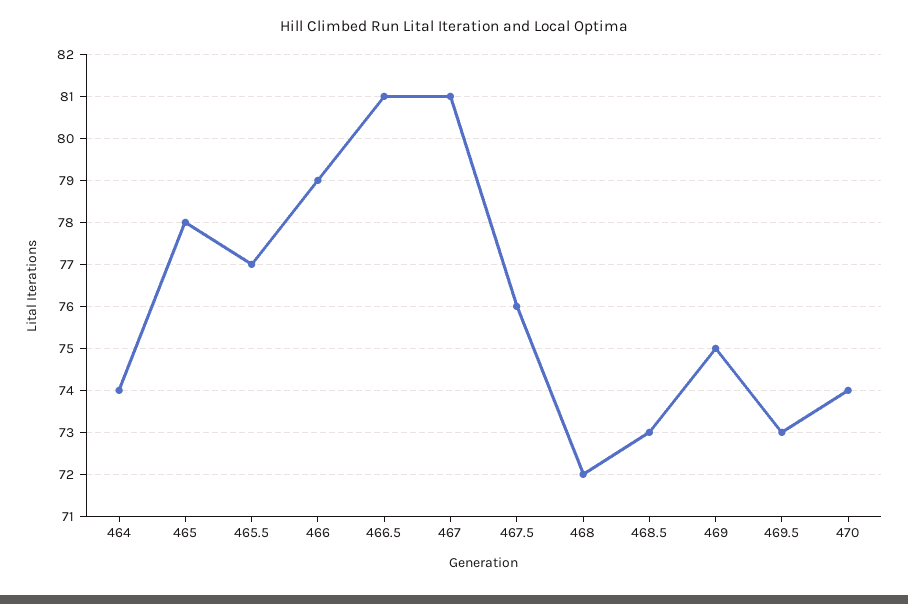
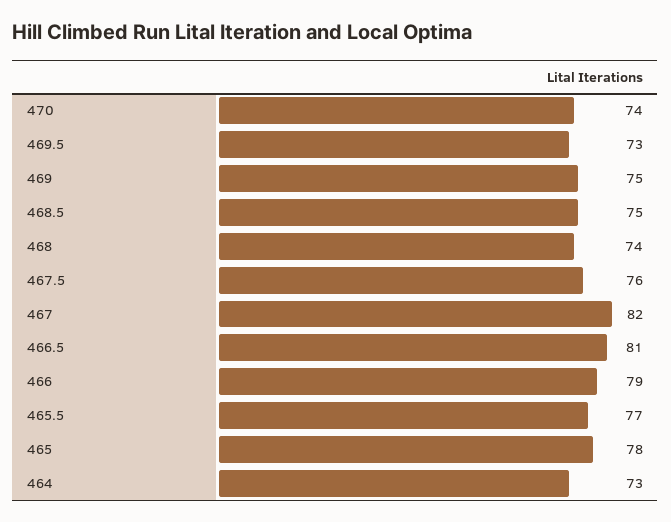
464: 74 -> 73
467: 81 -> 82
468: 72 -> 74
468.5: 73 -> 75

